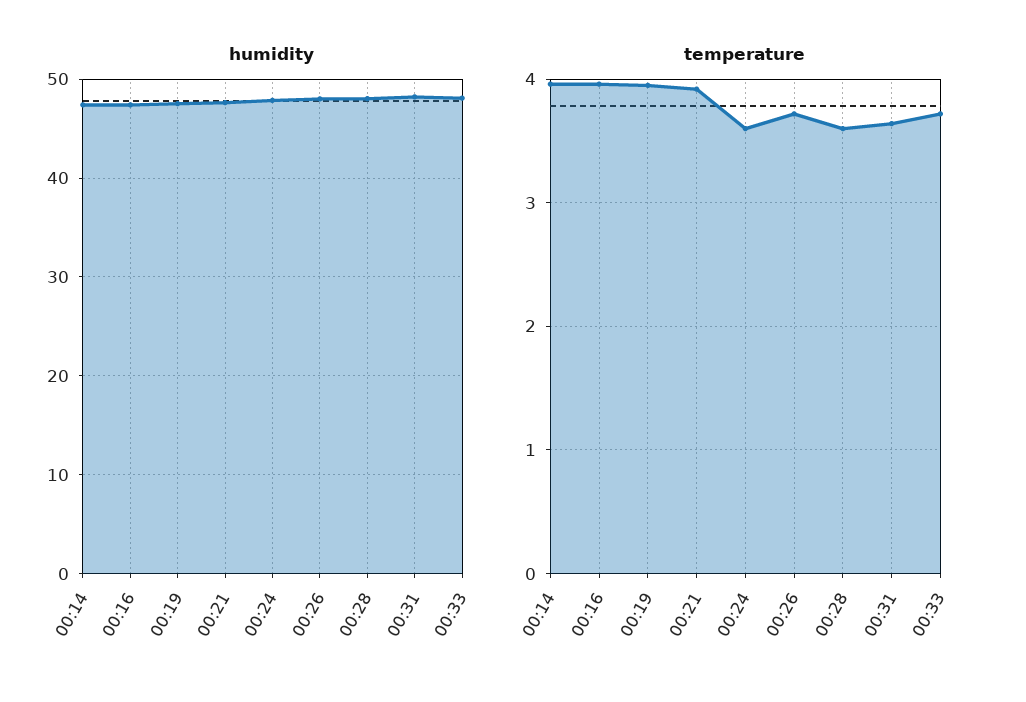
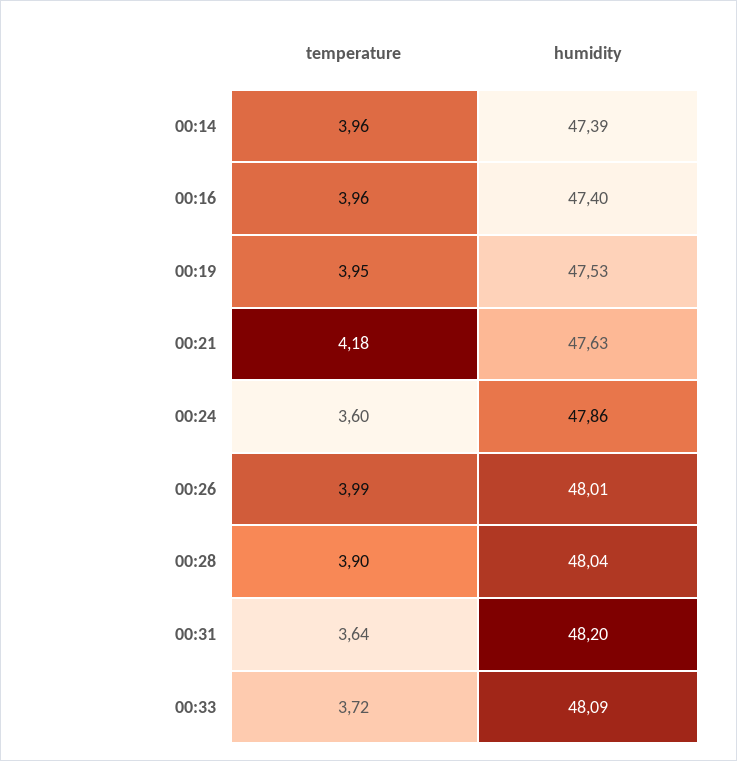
temperature, 00:21: 3.9 -> 4.18
temperature, 00:26: 3.7 -> 3.99
temperature, 00:28: 3.6 -> 3.9

